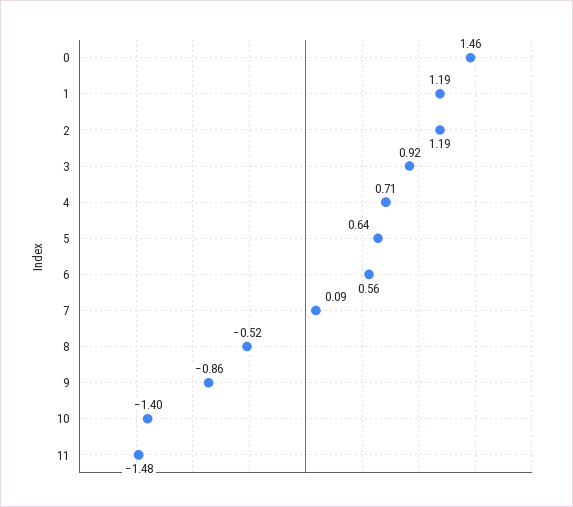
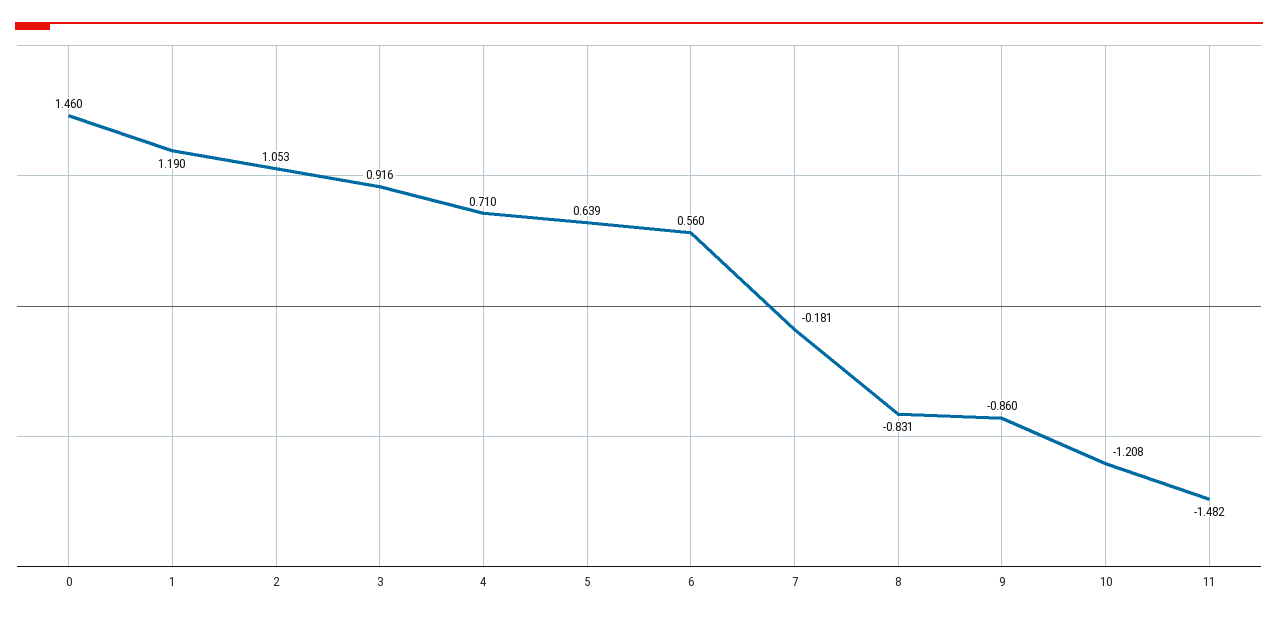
2: 1.19 -> 1.053
7: 0.09 -> -0.181
8: -0.52 -> -0.831
10: -1.4 -> -1.208

